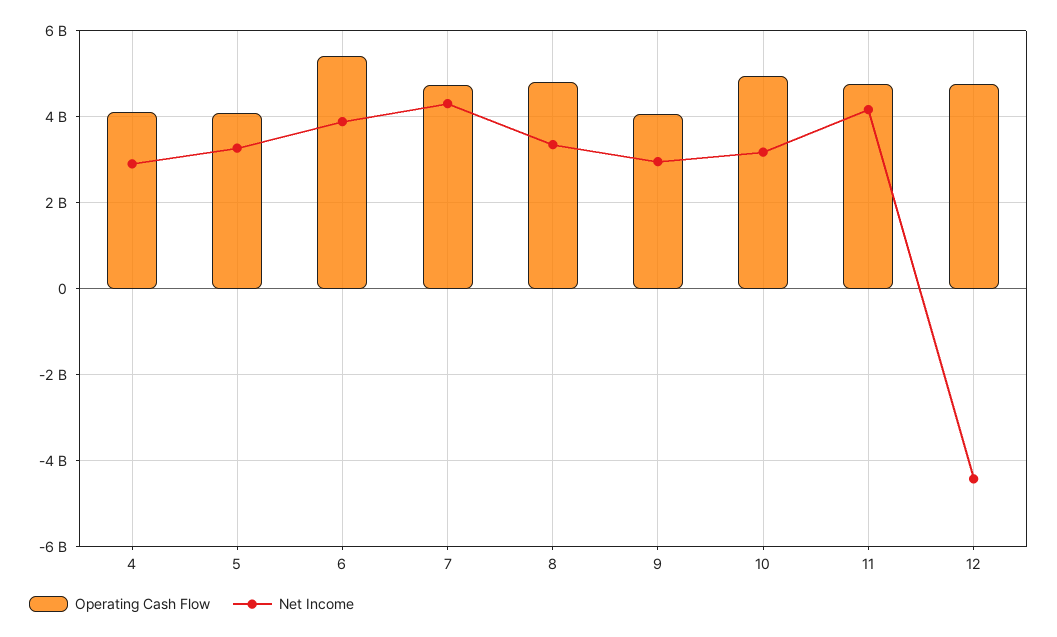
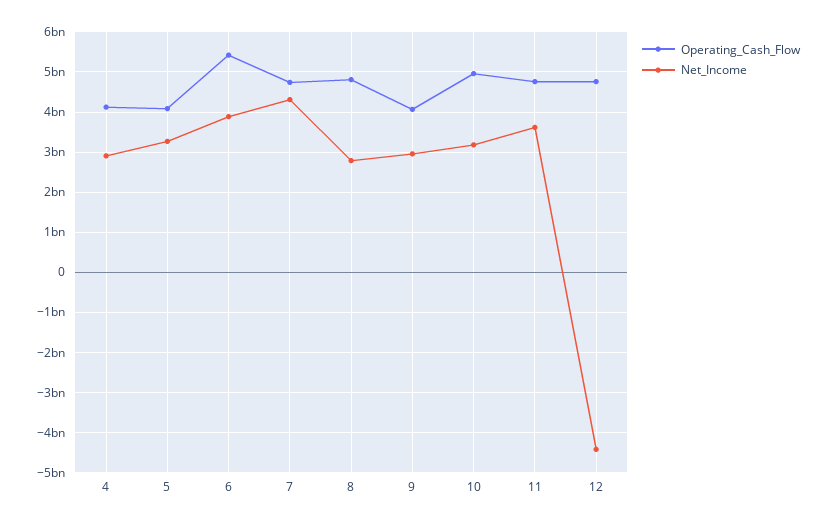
Net Income, 8: 3400000000 -> 2800000000
Net Income, 11: 4200000000 -> 3600000000

